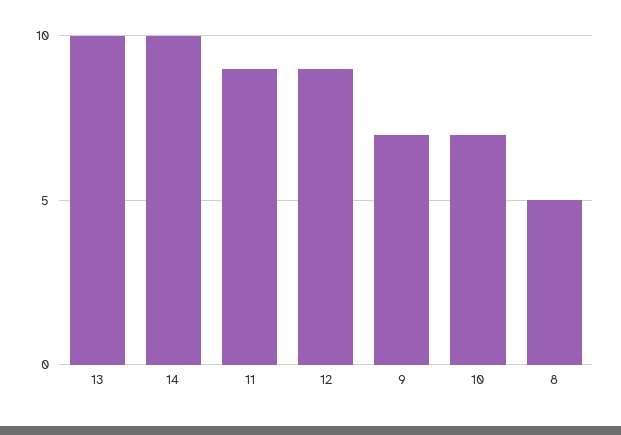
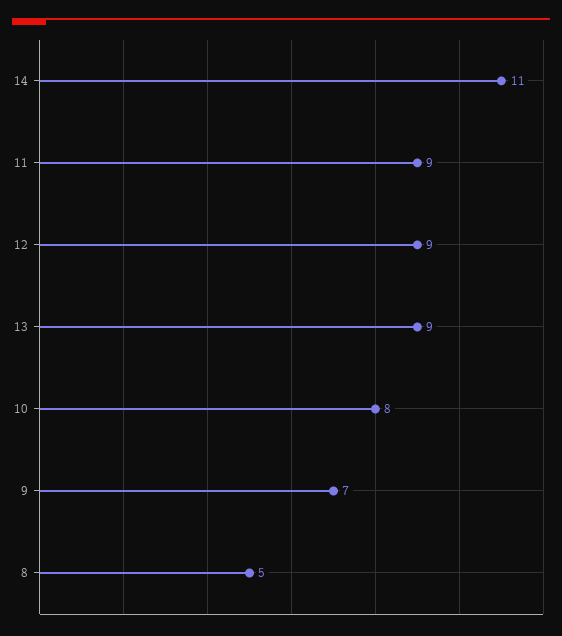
13: 10 -> 9
14: 10 -> 11
10: 7 -> 8

